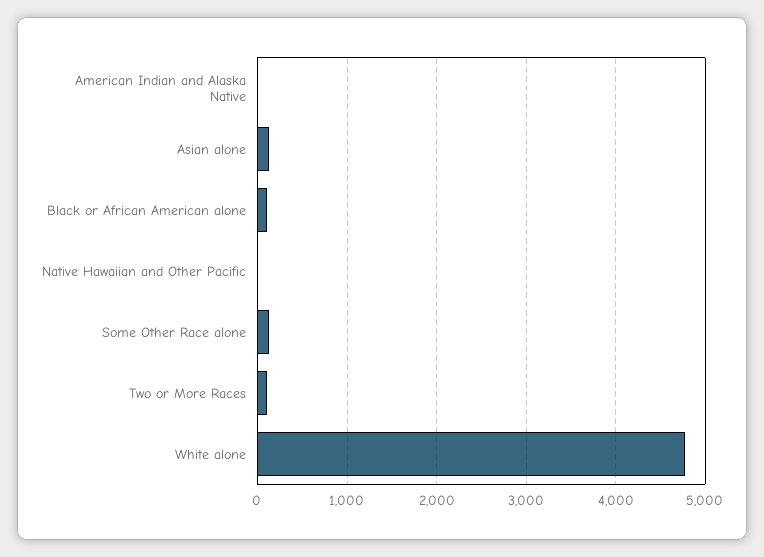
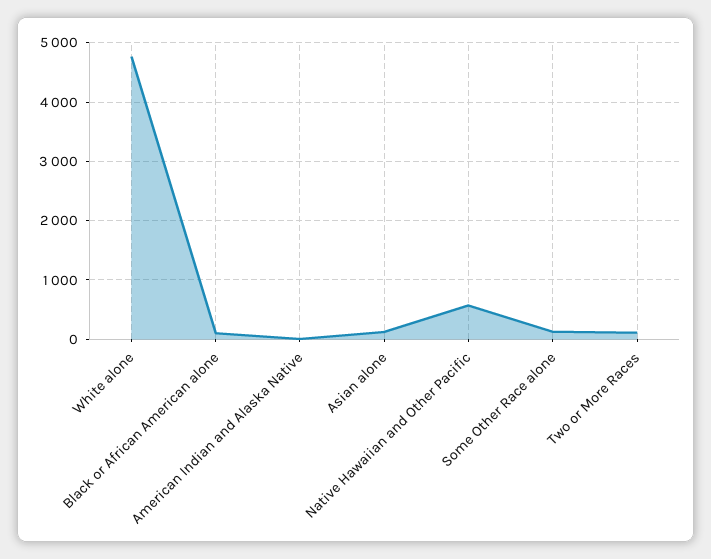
Native Hawaiian and Other Pacific: 0 -> 600

